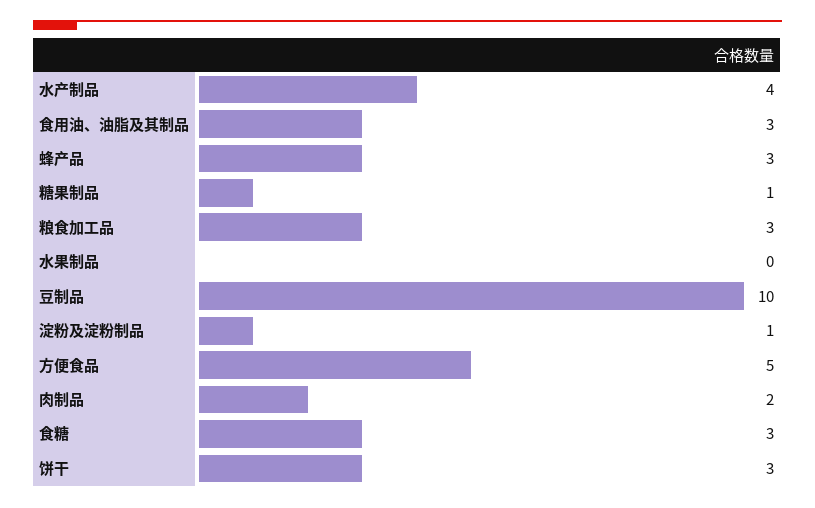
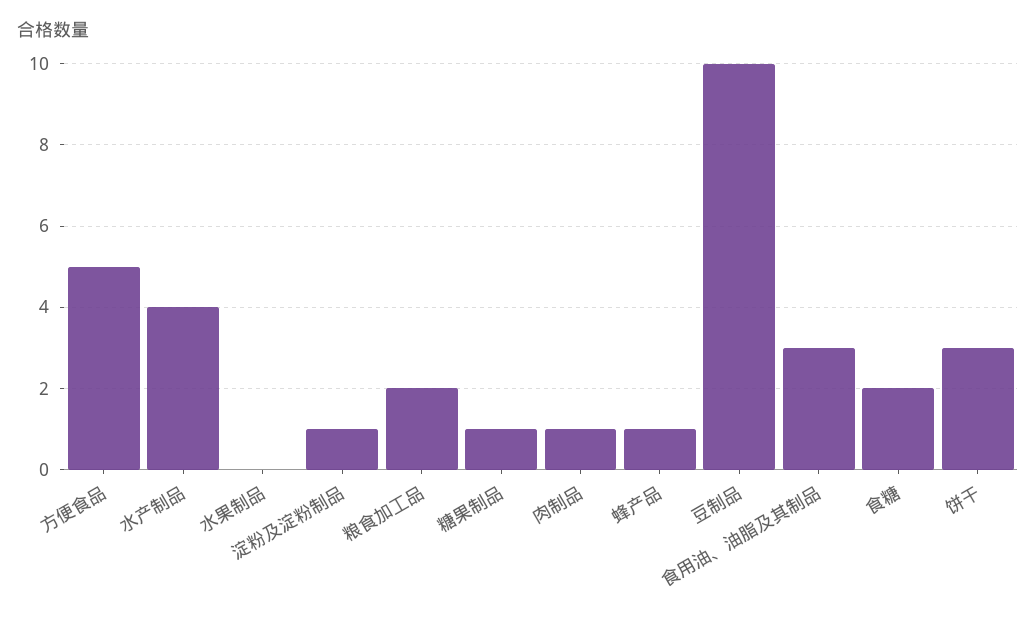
蜂产品: 3 -> 1
粮食加工品: 3 -> 2
肉制品: 2 -> 1
食糖: 3 -> 2

